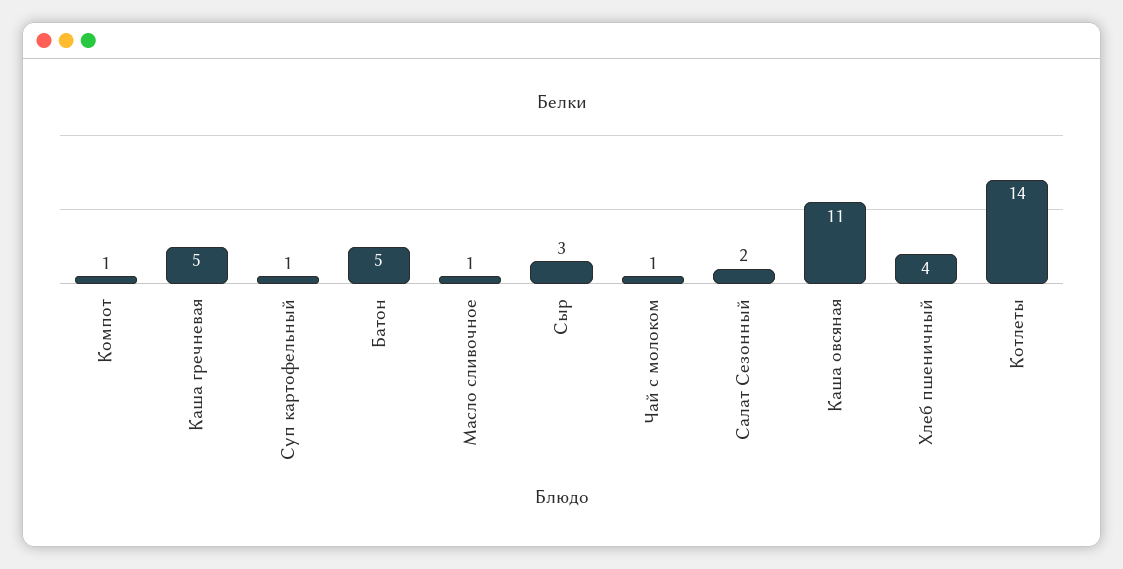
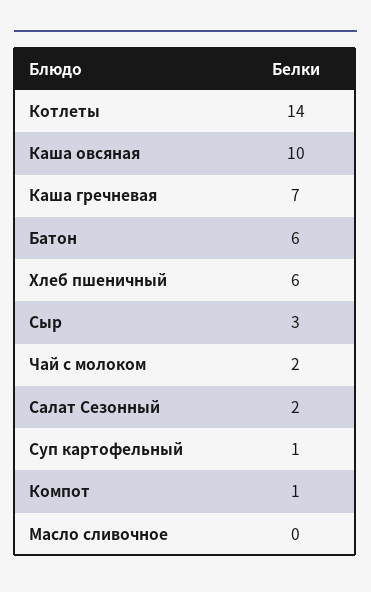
Каша гречневая: 5 -> 7
Батон: 5 -> 6
Масло сливочное: 1 -> 0
Чай с молоком: 1 -> 2
Каша овсяная: 11 -> 10
Хлеб пшеничный: 4 -> 6

